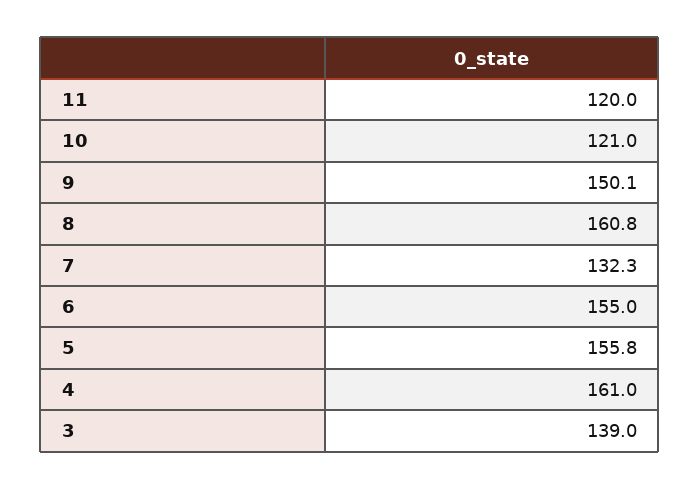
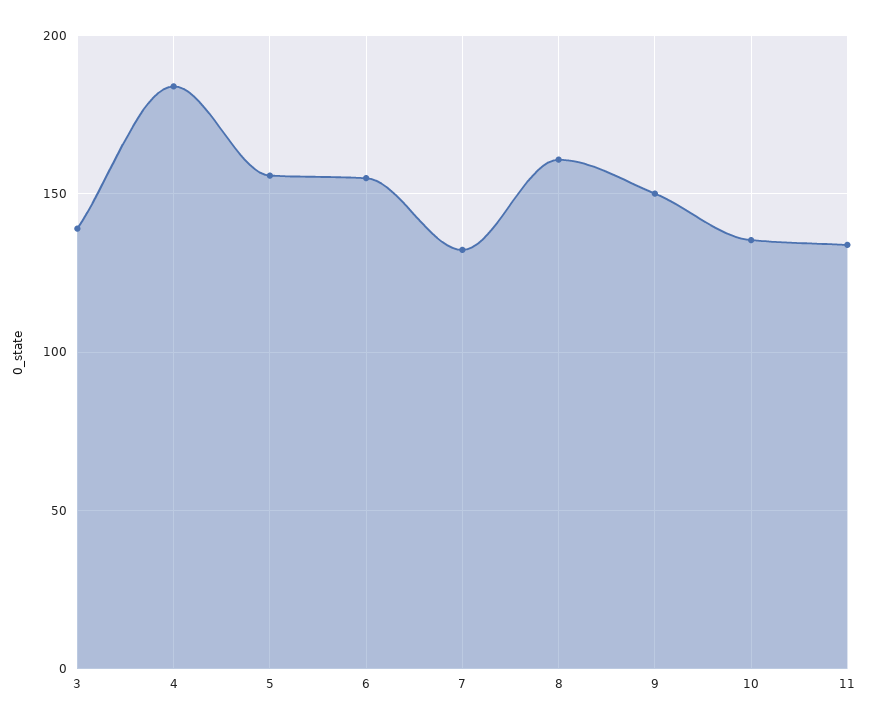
11: 120 -> 135
10: 121 -> 135
4: 161 -> 185

